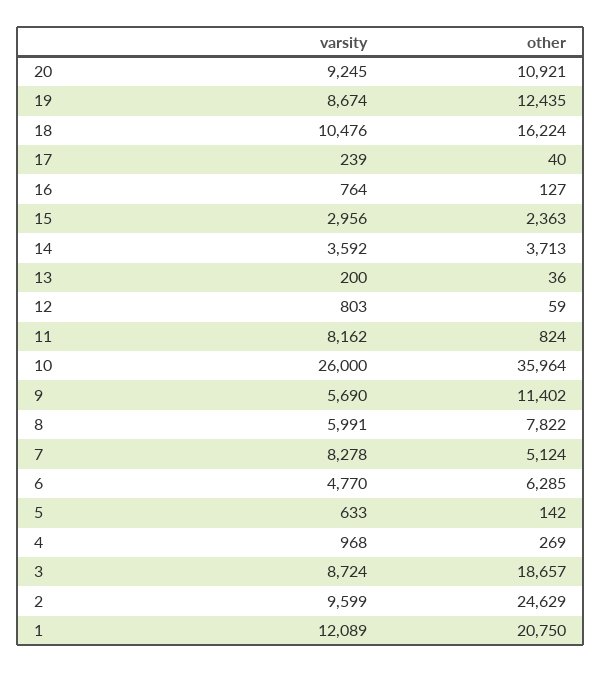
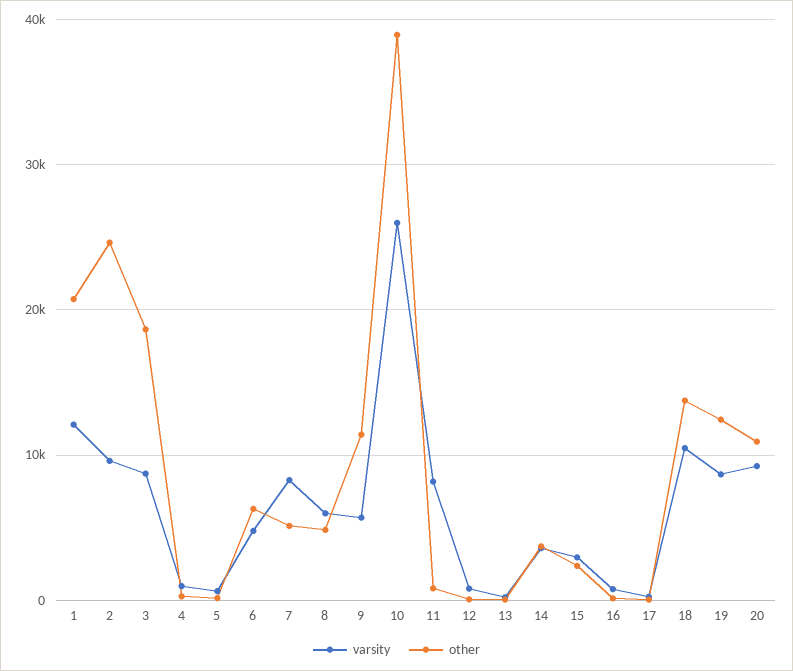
other, 18: 16224 -> 14000
other, 10: 35964 -> 39000
other, 8: 7822 -> 5000

